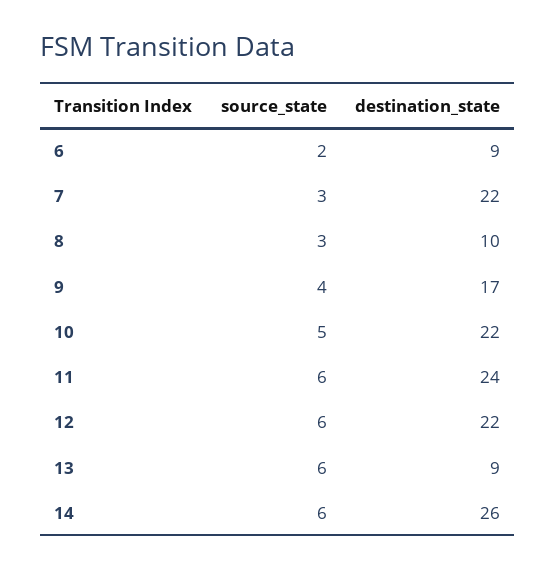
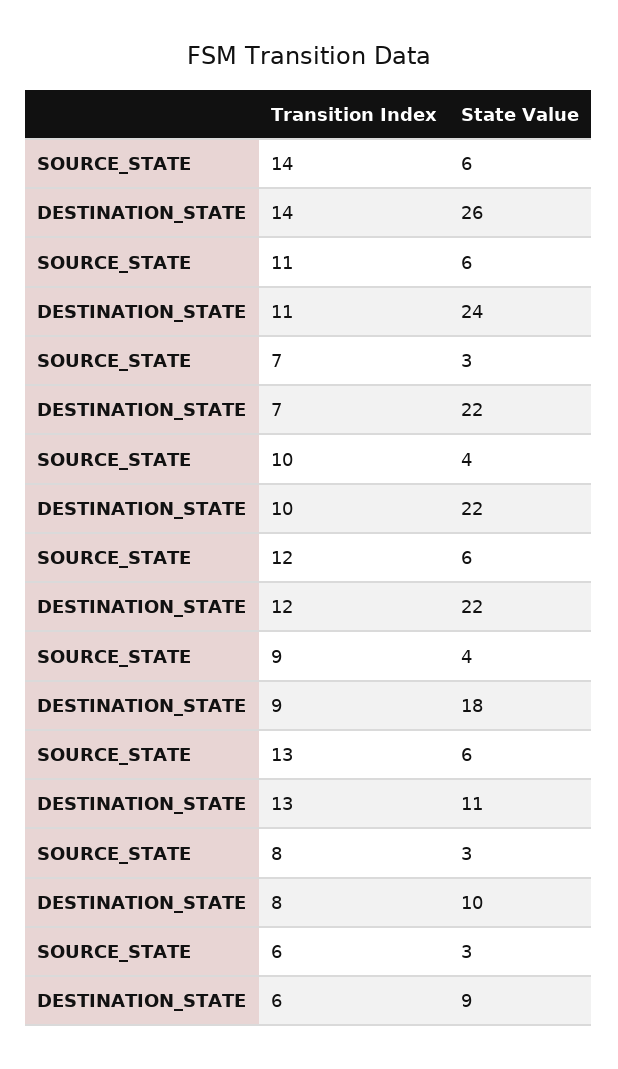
source_state, 6: 2 -> 3
destination_state, 9: 17 -> 18
source_state, 10: 5 -> 4
destination_state, 13: 9 -> 11

